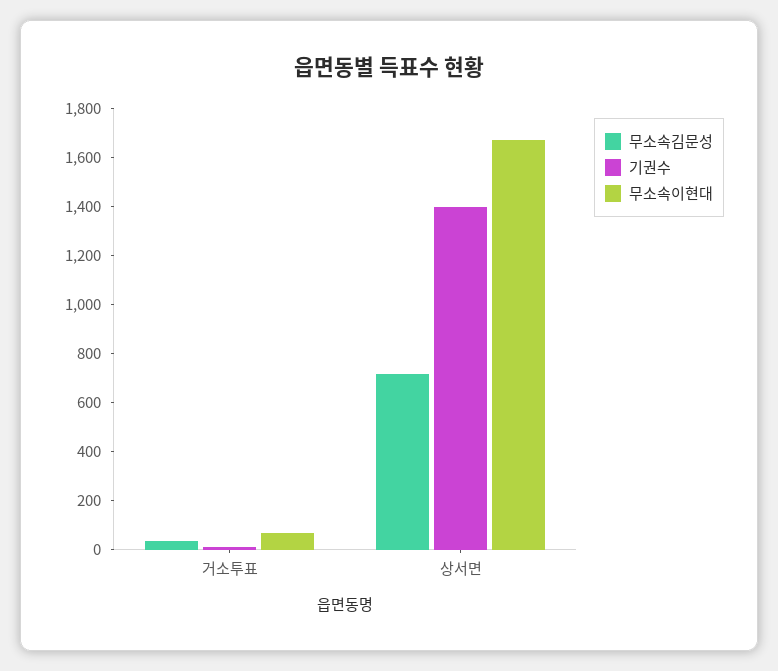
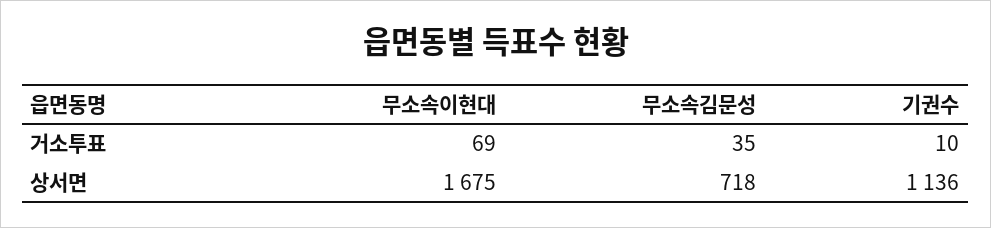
기권수, 상서면: 1400 -> 1136

